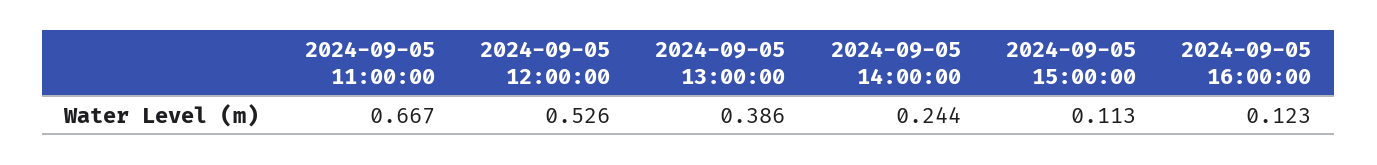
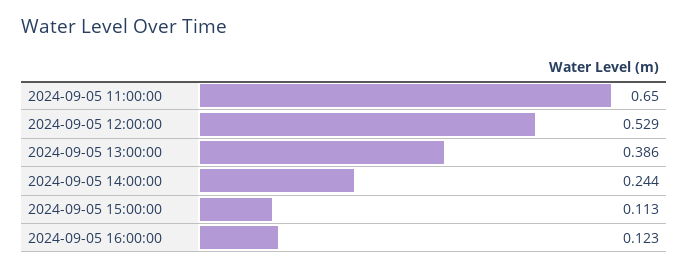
2024-09-05 11:00:00: 0.667 -> 0.65
2024-09-05 12:00:00: 0.526 -> 0.529

